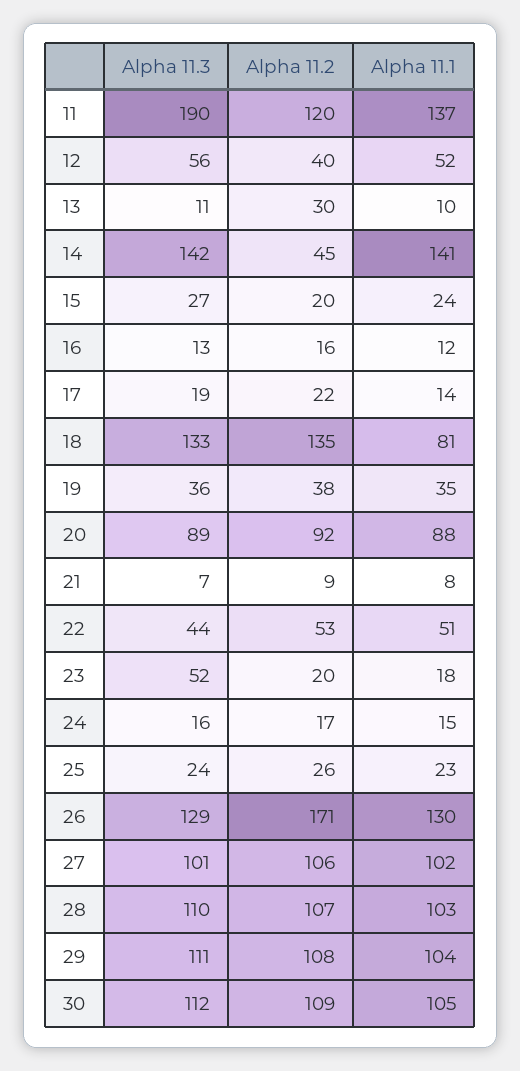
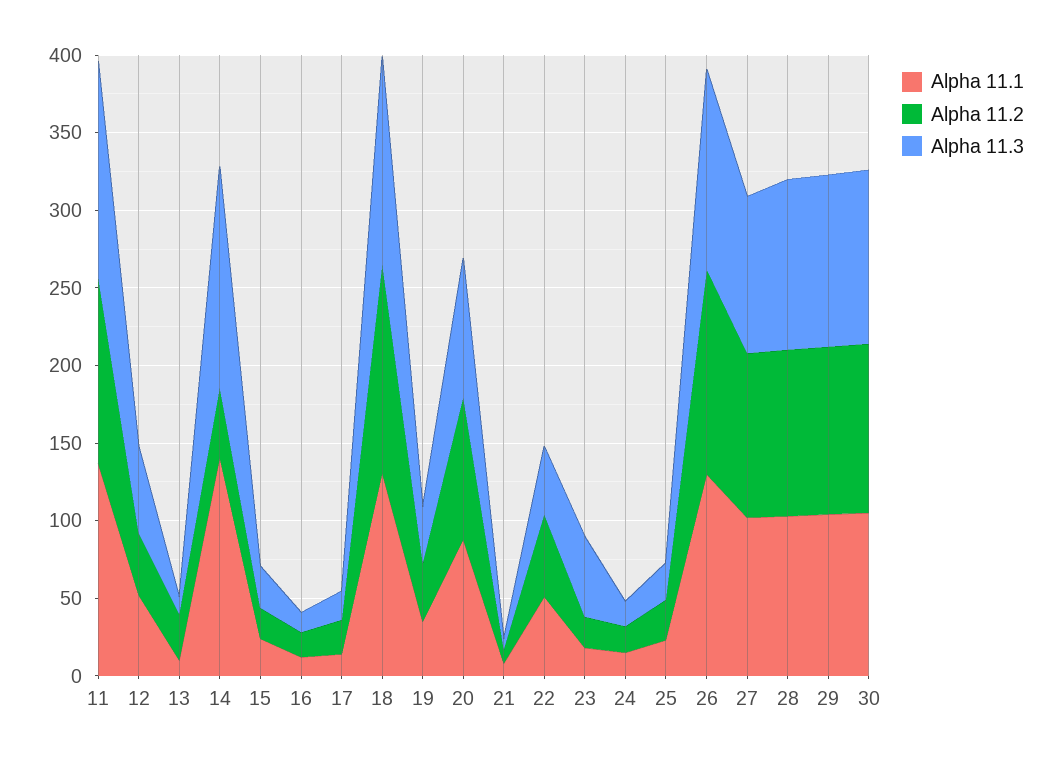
Alpha 11.3, 11: 190 -> 140
Alpha 11.1, 18: 81 -> 130
Alpha 11.2, 26: 171 -> 130

